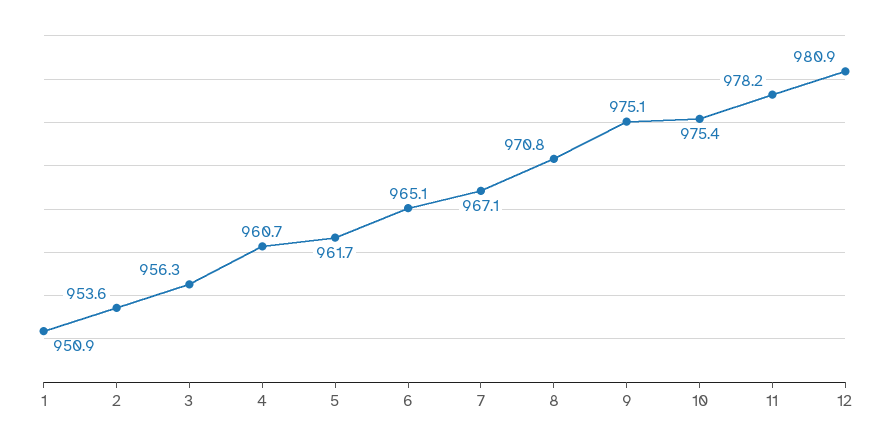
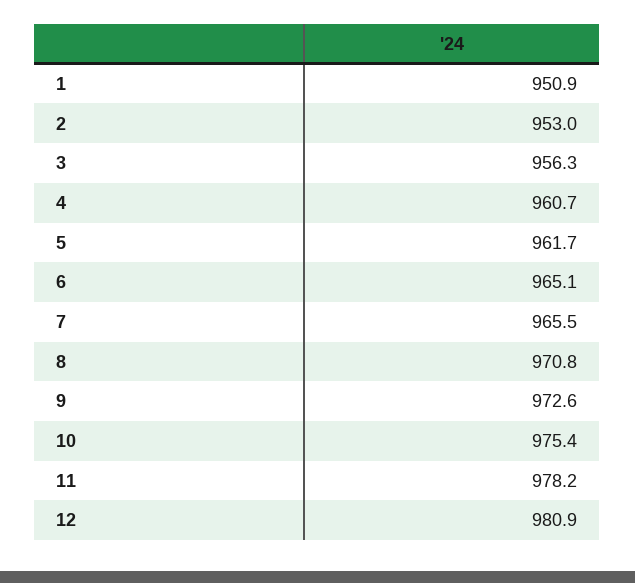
2: 953.6 -> 953
7: 967.1 -> 965.5
9: 975.1 -> 972.6

